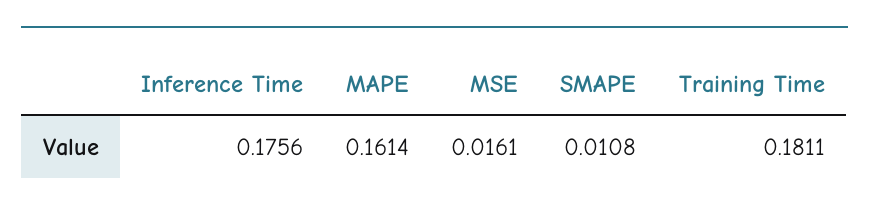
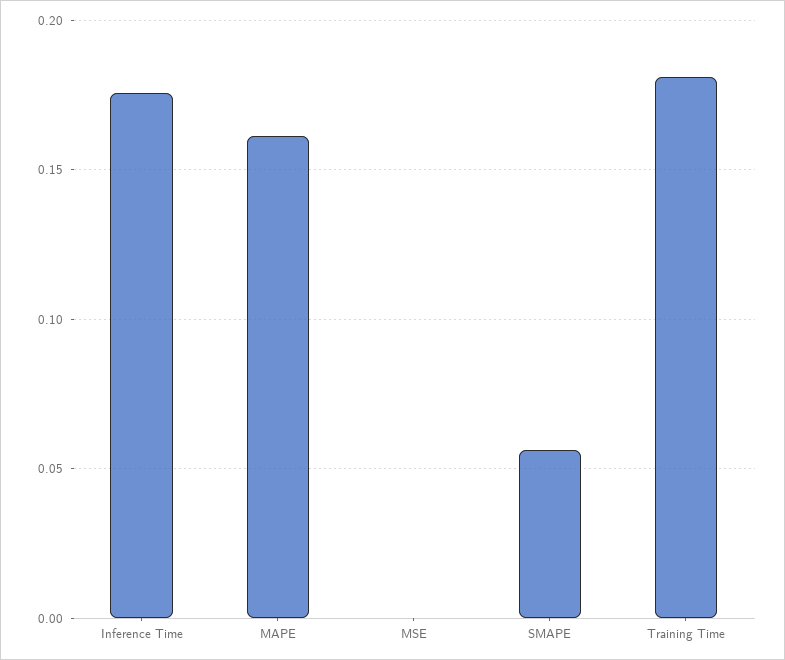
MSE: 0.0161 -> 0
SMAPE: 0.0108 -> 0.055

